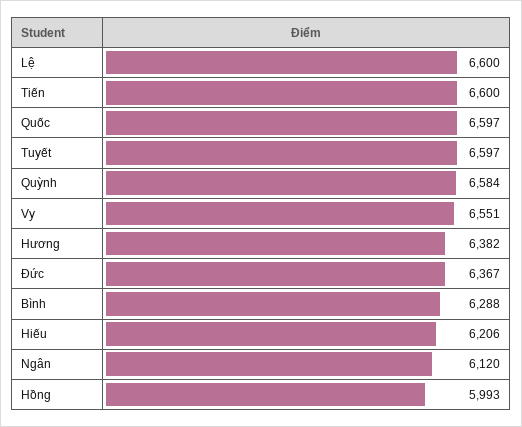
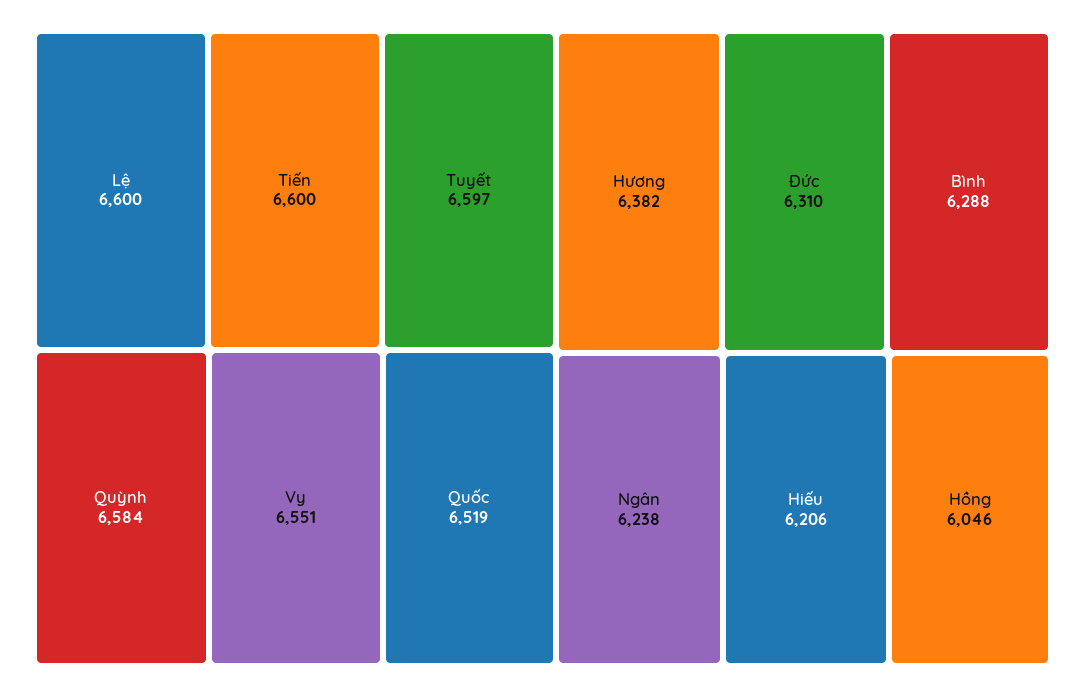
Quốc: 6597 -> 6519
Đức: 6367 -> 6310
Ngân: 6120 -> 6238
Hồng: 5993 -> 6046

